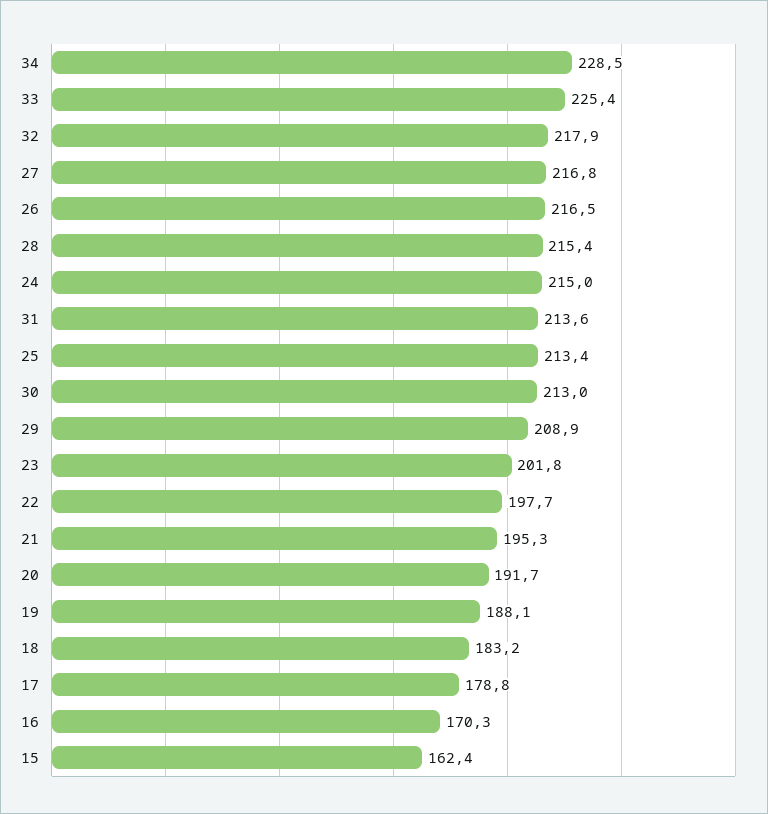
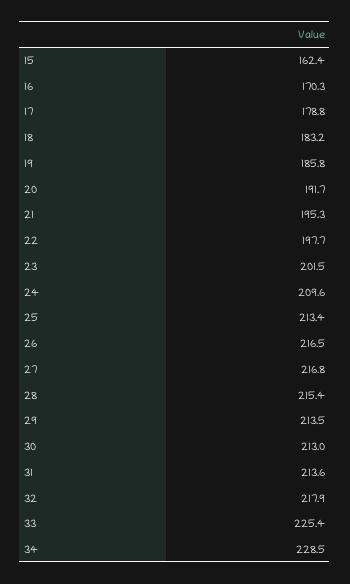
24: 215 -> 209.6
29: 208.9 -> 213.5
23: 201.8 -> 201.5
19: 188.1 -> 185.8

